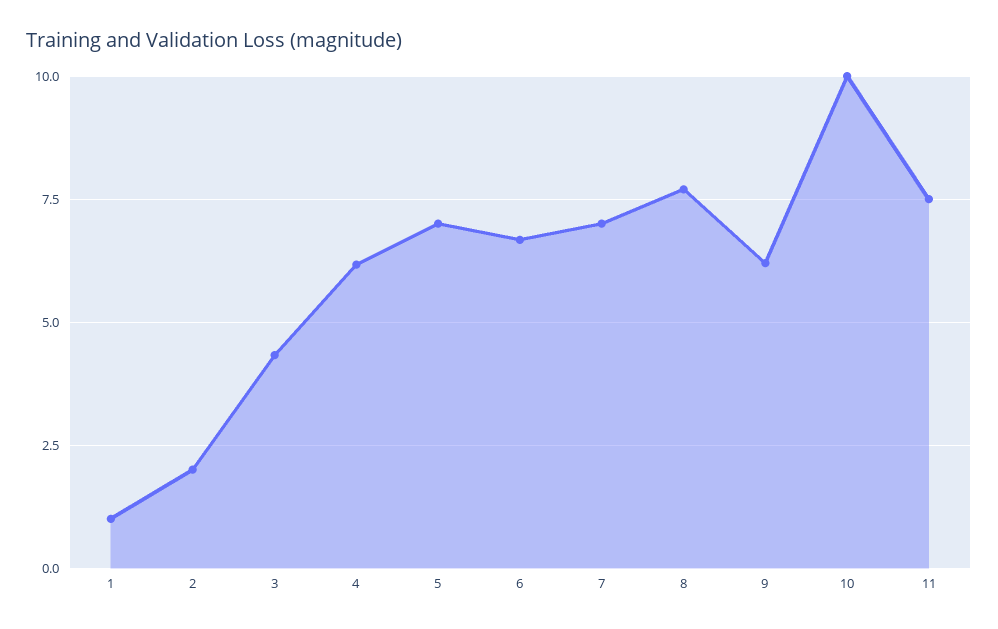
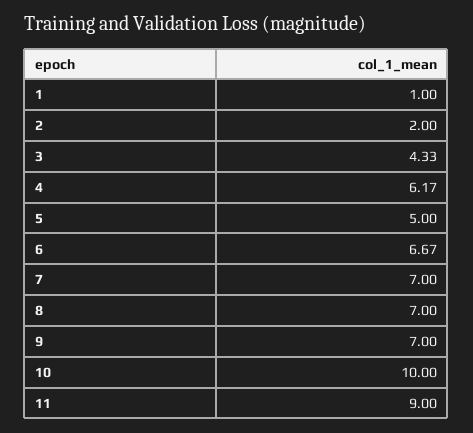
5: 7 -> 5
8: 7.75 -> 7
9: 6.25 -> 7
11: 7.5 -> 9

